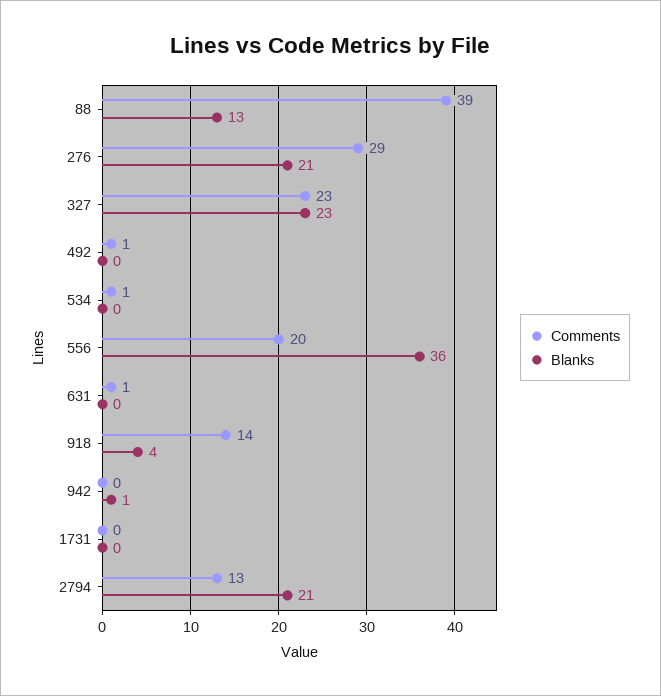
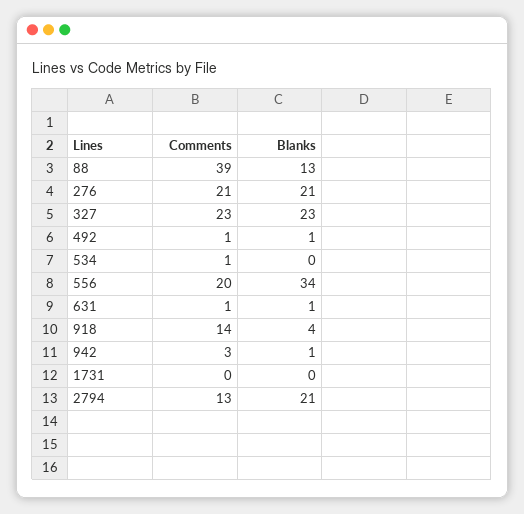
Comments, 276: 29 -> 21
Blanks, 492: 0 -> 1
Blanks, 556: 36 -> 34
Blanks, 631: 0 -> 1
Comments, 942: 0 -> 3

